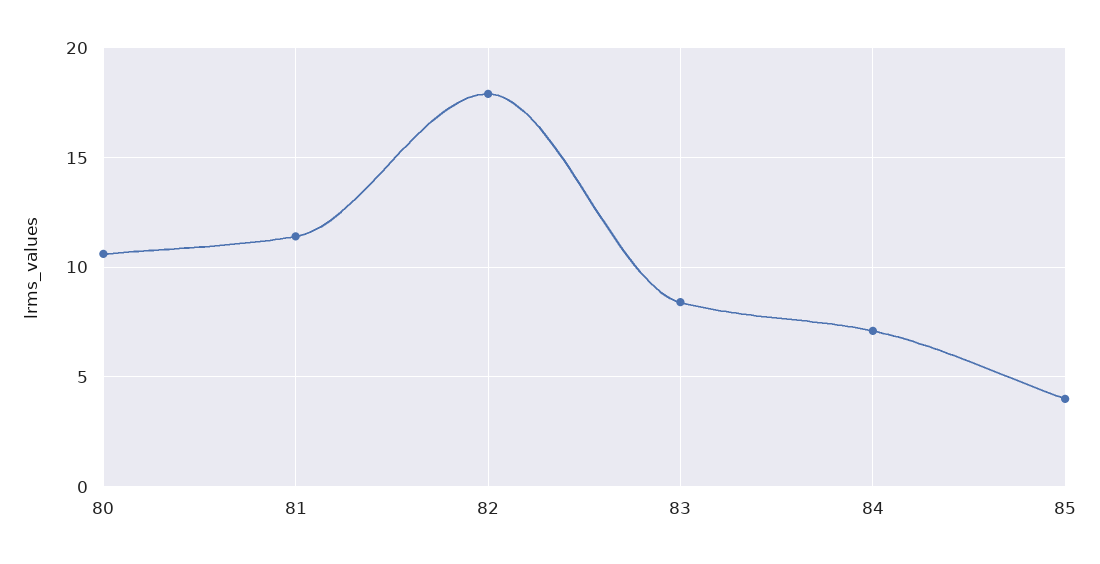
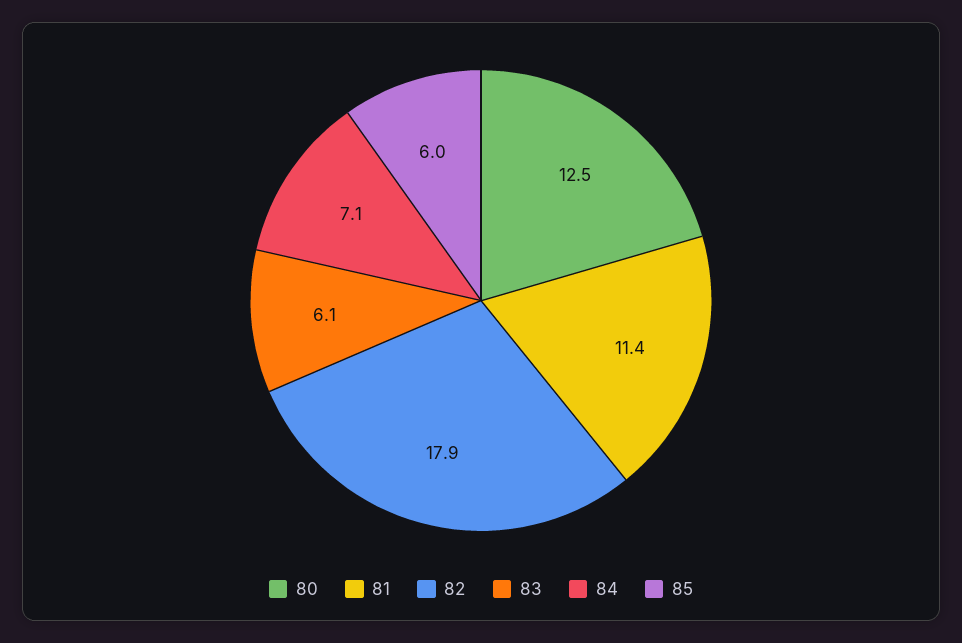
80: 10.5 -> 12.5
83: 8.5 -> 6.1
85: 4 -> 6

